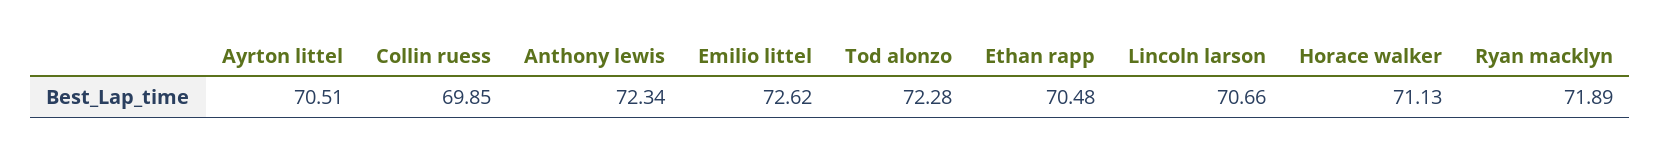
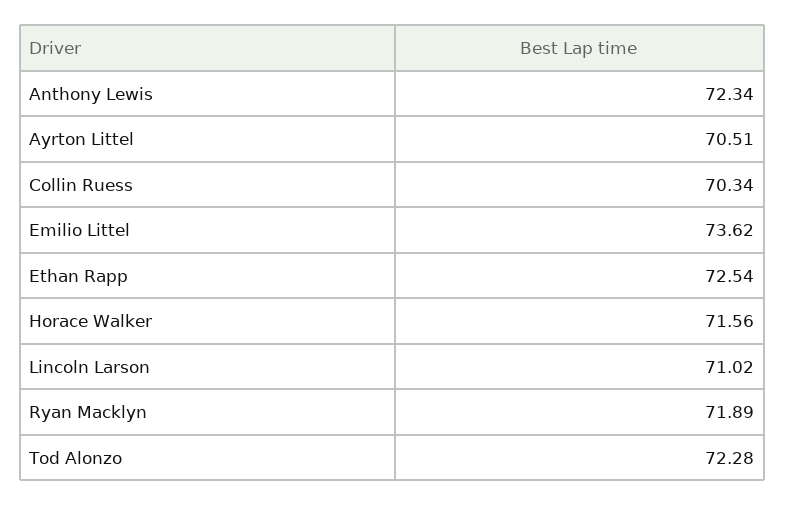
Collin ruess: 69.85 -> 70.34
Emilio littel: 72.62 -> 73.62
Ethan rapp: 70.48 -> 72.54
Lincoln larson: 70.66 -> 71.02
Horace walker: 71.13 -> 71.56

